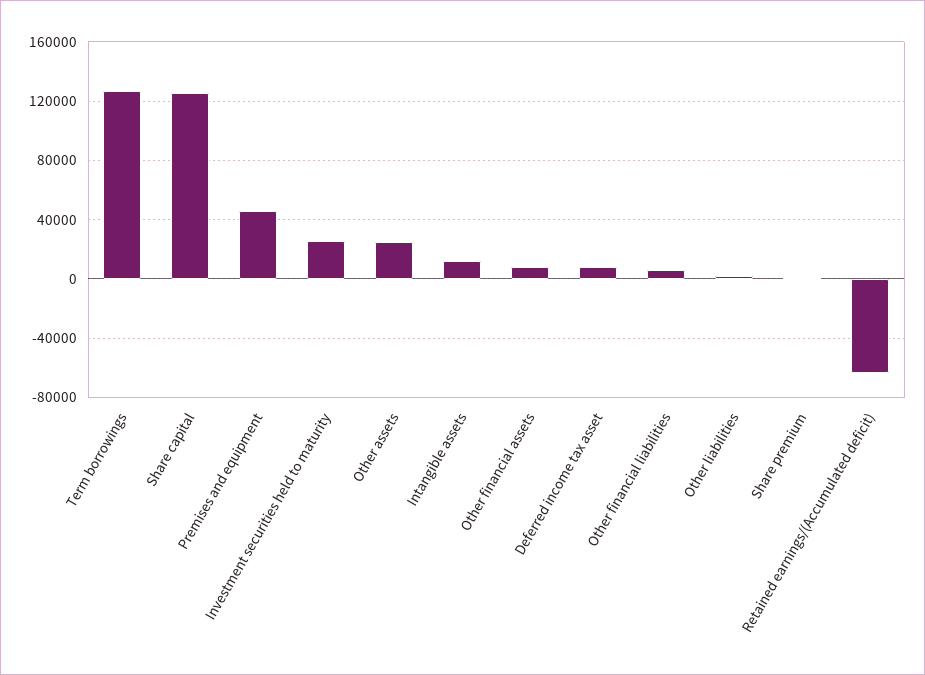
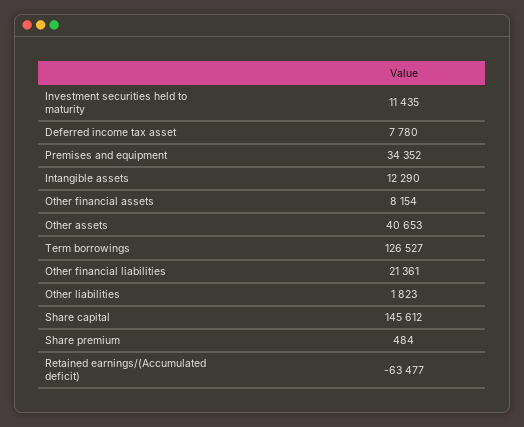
Share capital: 125000 -> 145612
Premises and equipment: 45000 -> 34352
Investment securities held to maturity: 25000 -> 11435
Other assets: 25000 -> 40653
Other financial liabilities: 5000 -> 21361

